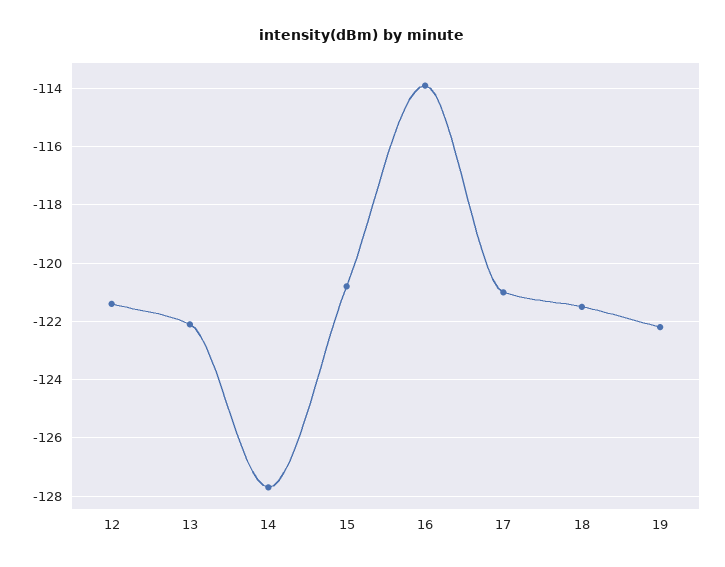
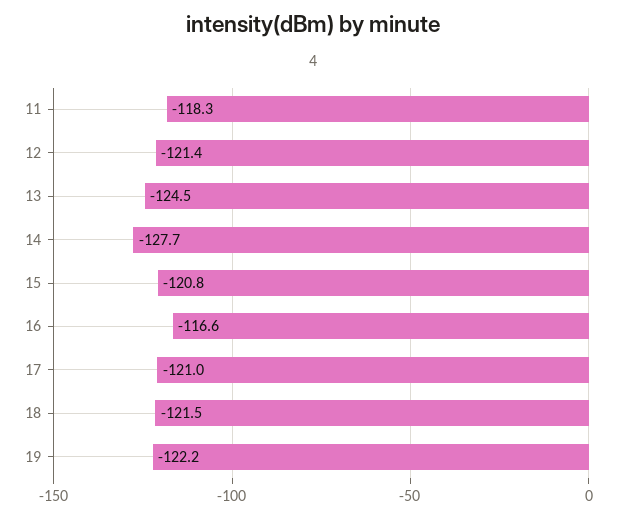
13: -122 -> -124.5
16: -114 -> -116.6
11: none -> -118.3

